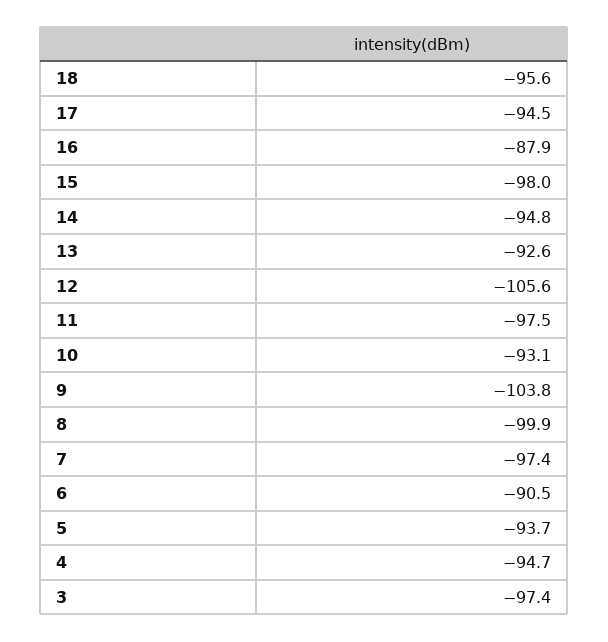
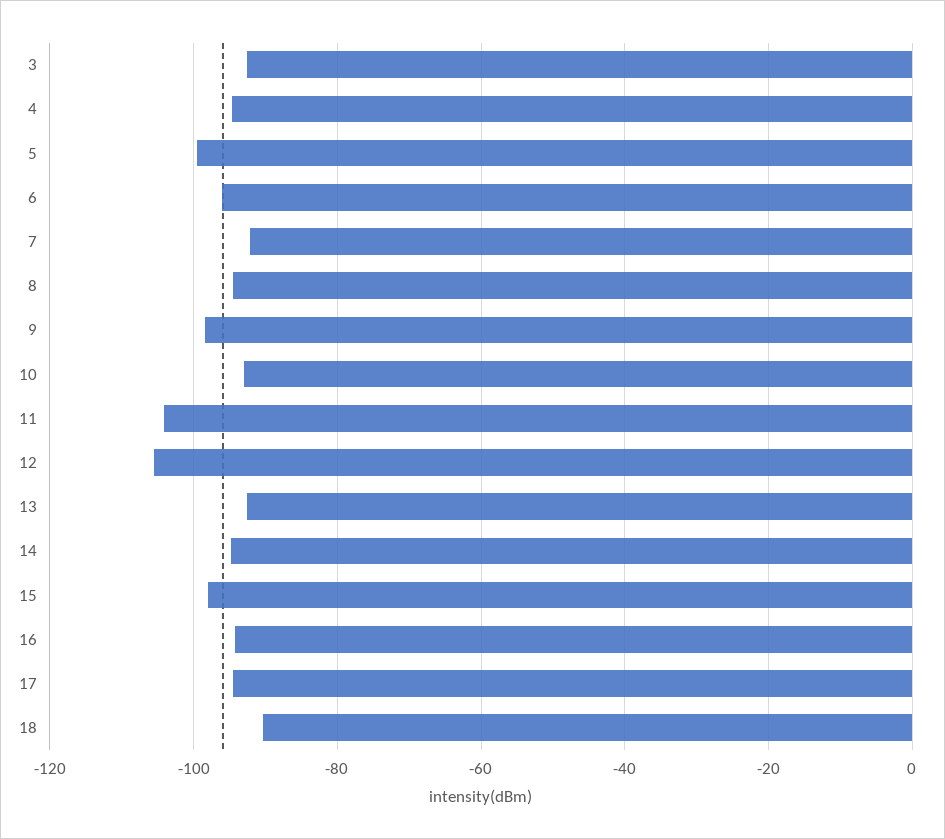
18: -95.6 -> -90
16: -87.9 -> -94
11: -97.5 -> -104
9: -103.8 -> -98
8: -99.9 -> -94
7: -97.4 -> -92
6: -90.5 -> -96
5: -93.7 -> -100
3: -97.4 -> -92

